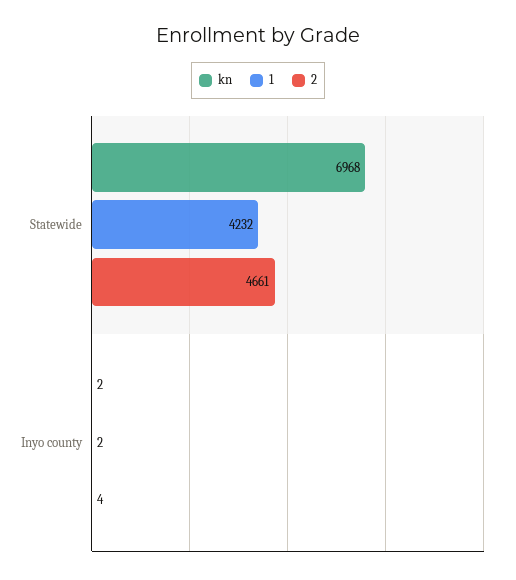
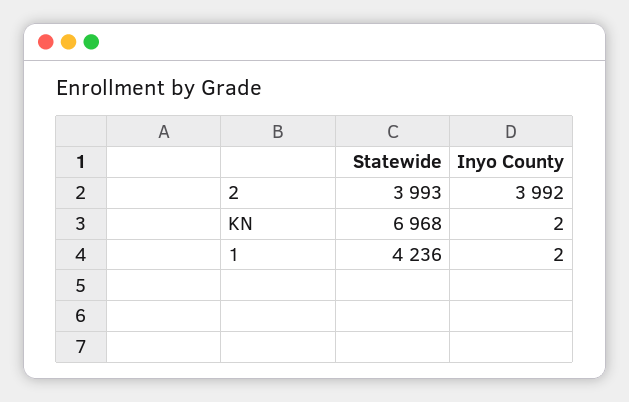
1, Statewide: 4232 -> 4236
2, Statewide: 4661 -> 3993
2, Inyo county: 4 -> 3992

